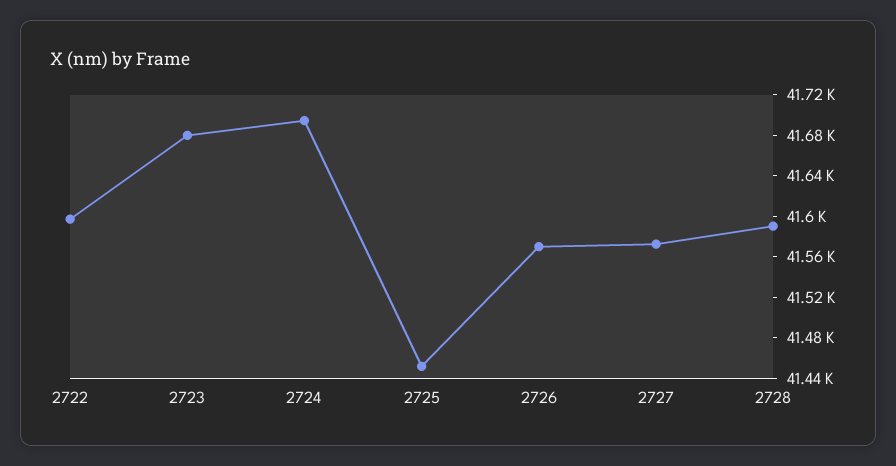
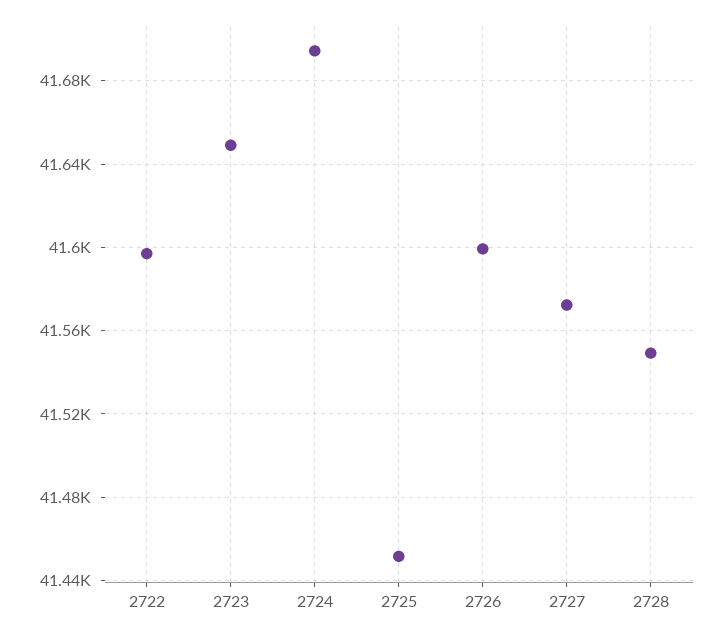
2723: 41680 -> 41650
2726: 41570 -> 41600
2728: 41590 -> 41550

